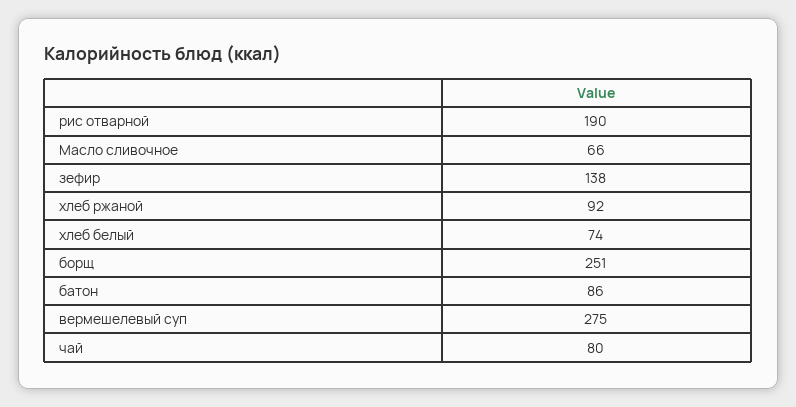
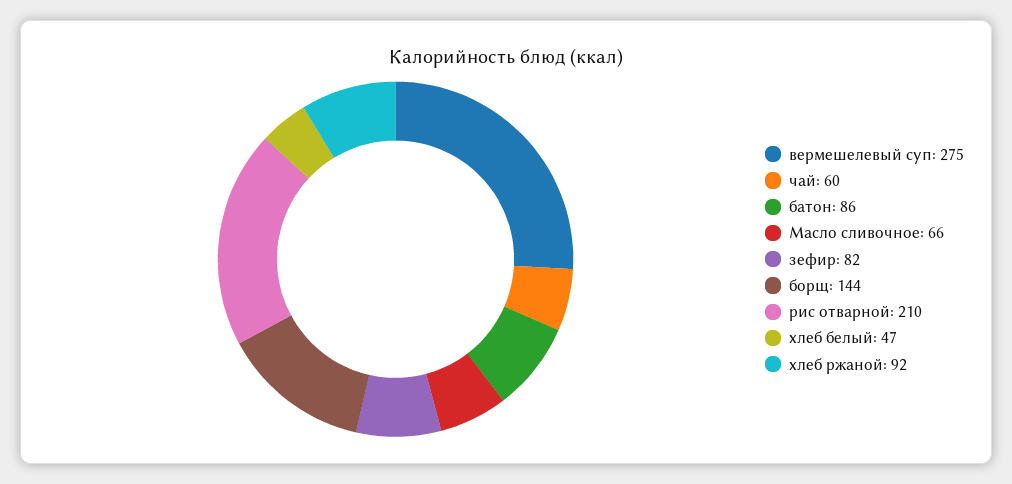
рис отварной: 190 -> 210
зефир: 138 -> 82
хлеб белый: 74 -> 47
борщ: 251 -> 144
чай: 80 -> 60

